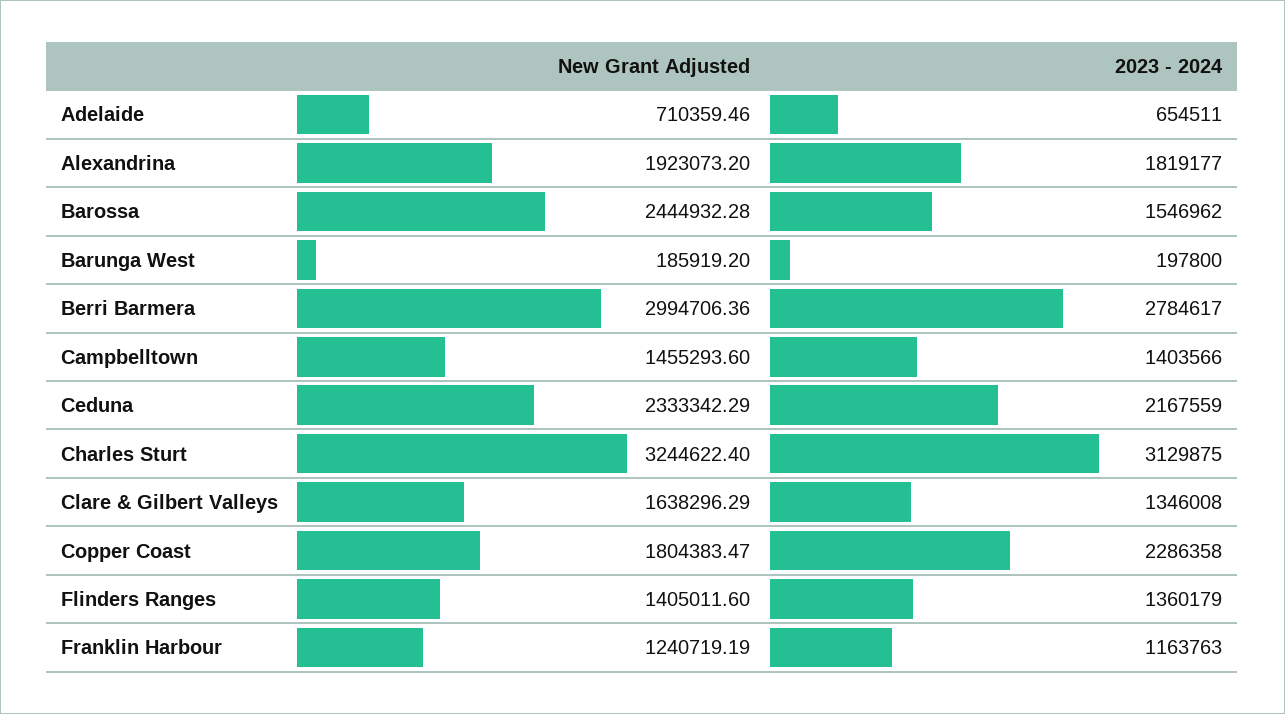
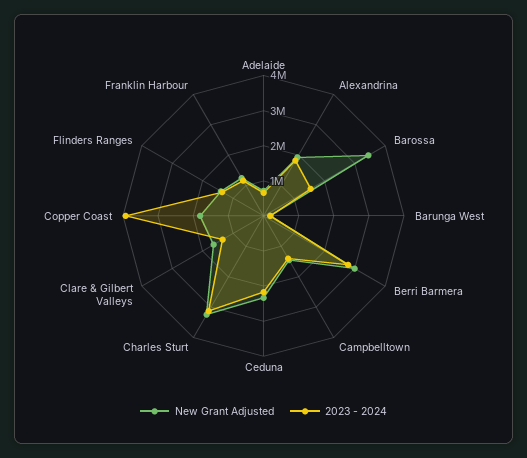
New Grant Adjusted, Barossa: 2444932.28 -> 3500000
2023 - 2024, Copper Coast: 2286358 -> 4000000

